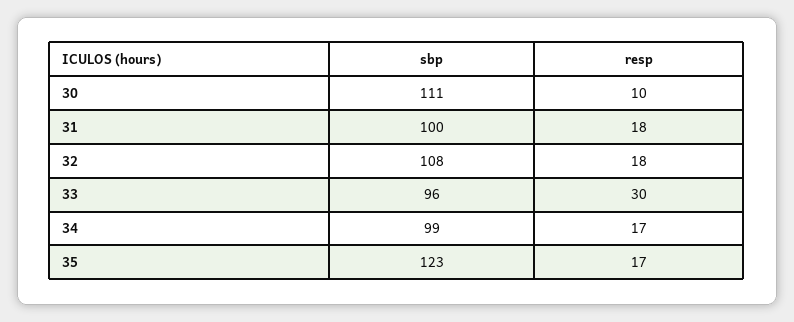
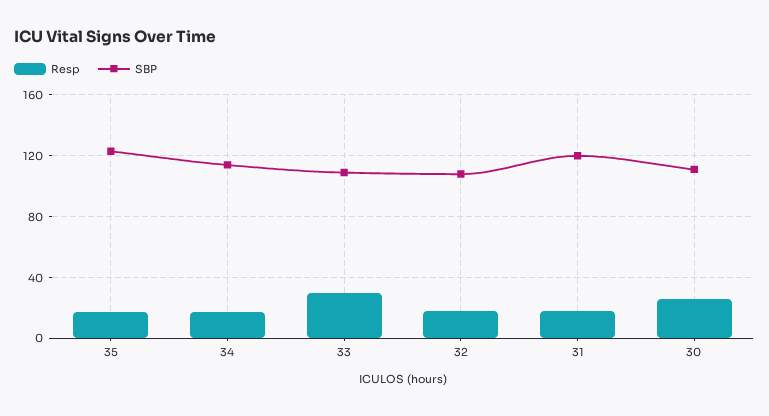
resp, 30: 10 -> 25
sbp, 31: 100 -> 120
sbp, 33: 96 -> 110
sbp, 34: 99 -> 115

